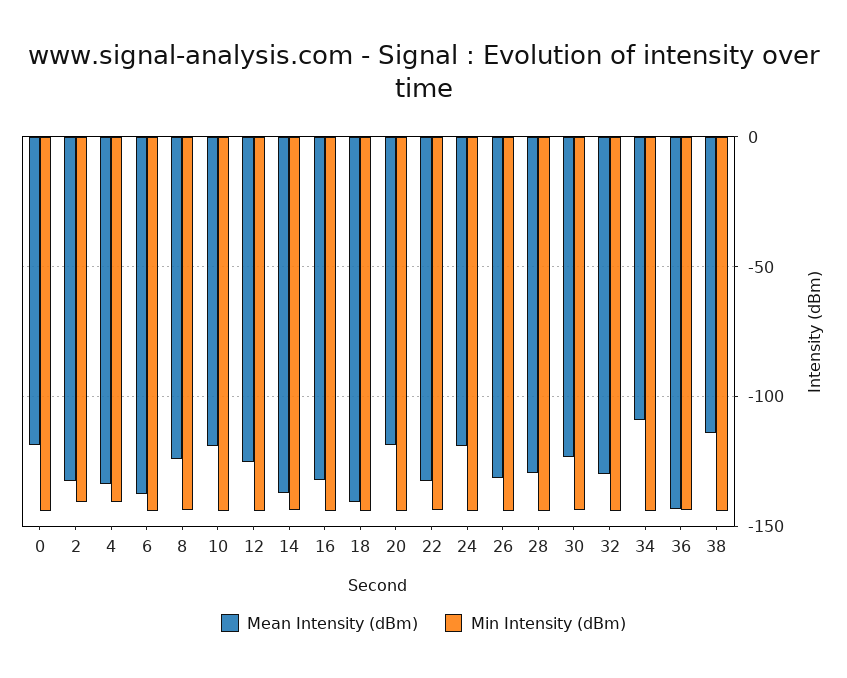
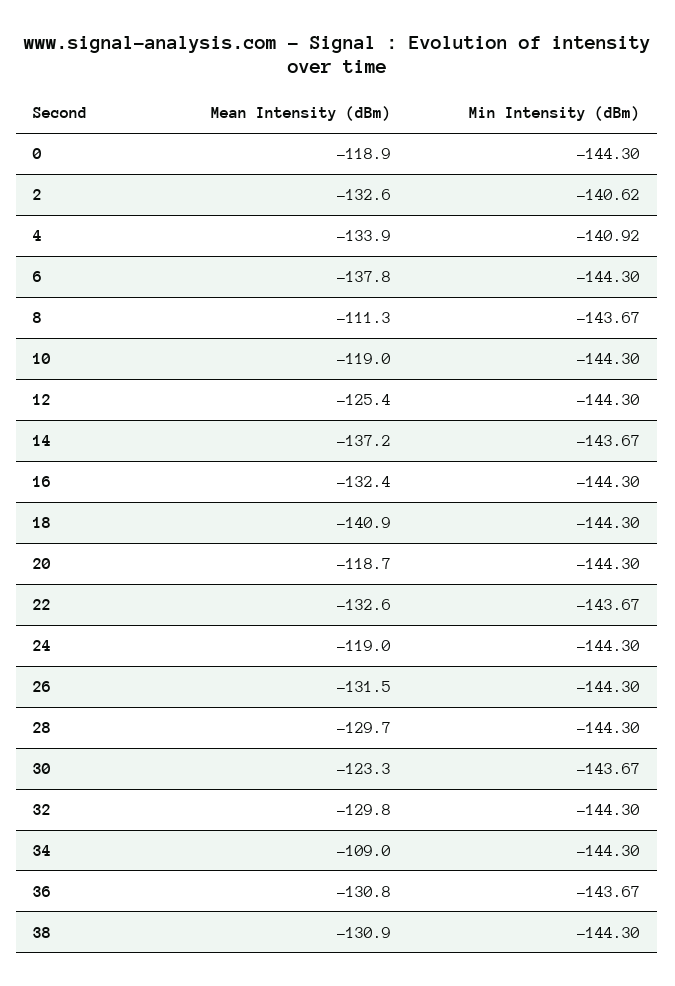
Mean Intensity (dBm), 8: -125 -> -111.3
Mean Intensity (dBm), 36: -145 -> -130.8
Mean Intensity (dBm), 38: -115 -> -130.9

